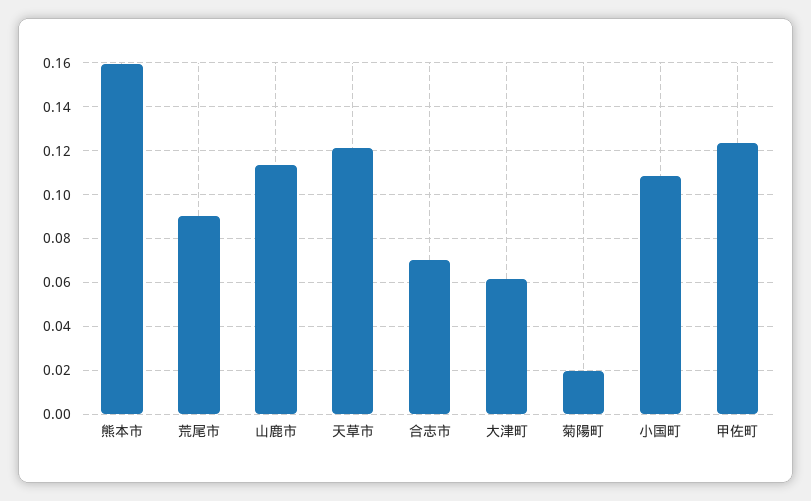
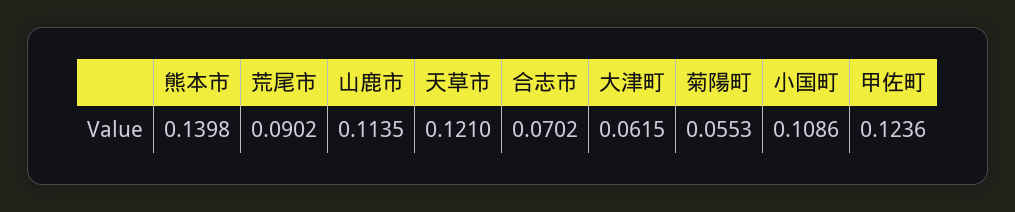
熊本市: 0.16 -> 0.1398
菊陽町: 0.02 -> 0.0553

